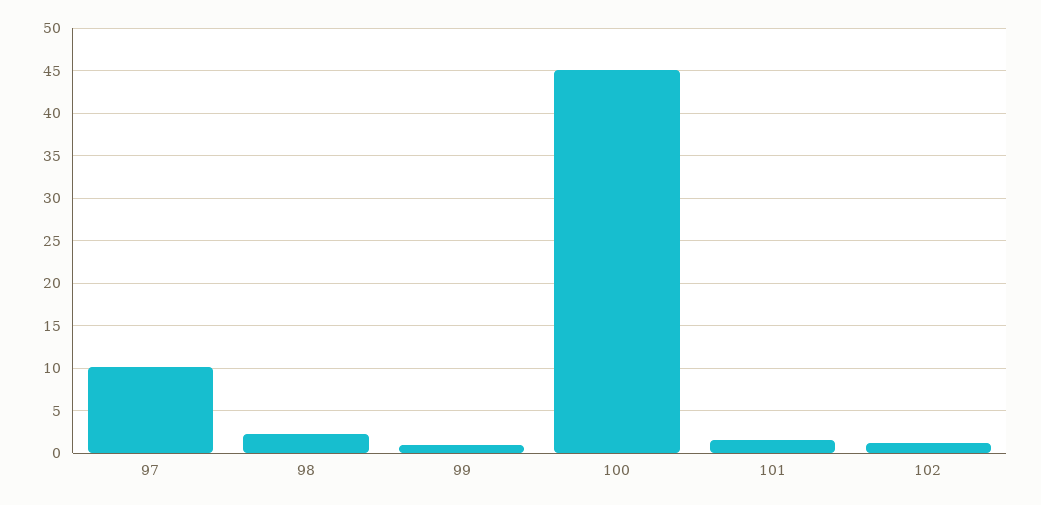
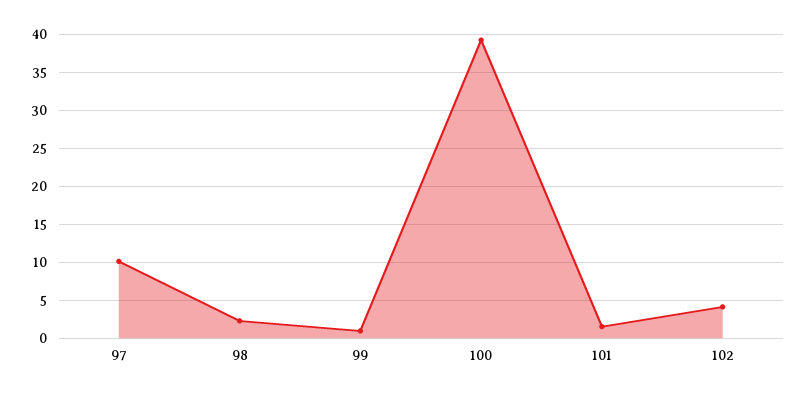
100: 45 -> 39
102: 1 -> 4

